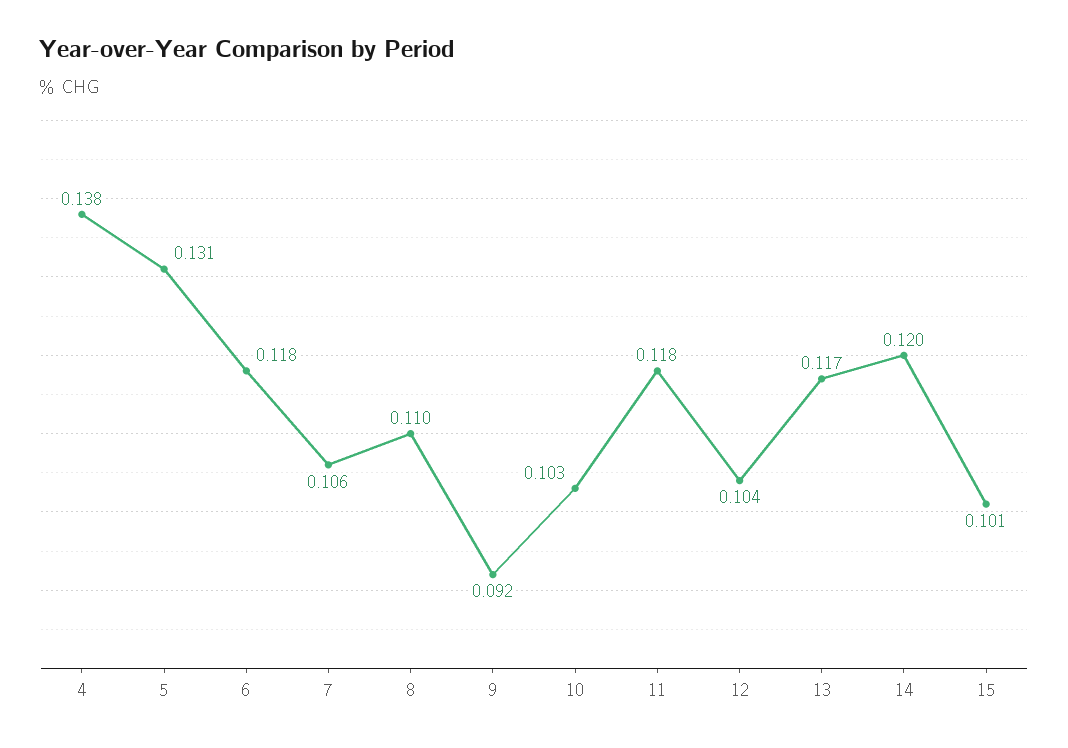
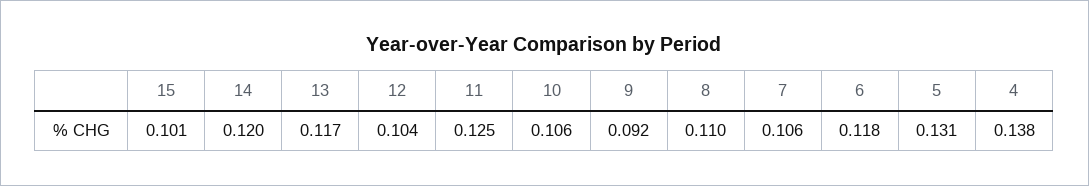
10: 0.103 -> 0.106
11: 0.118 -> 0.125

